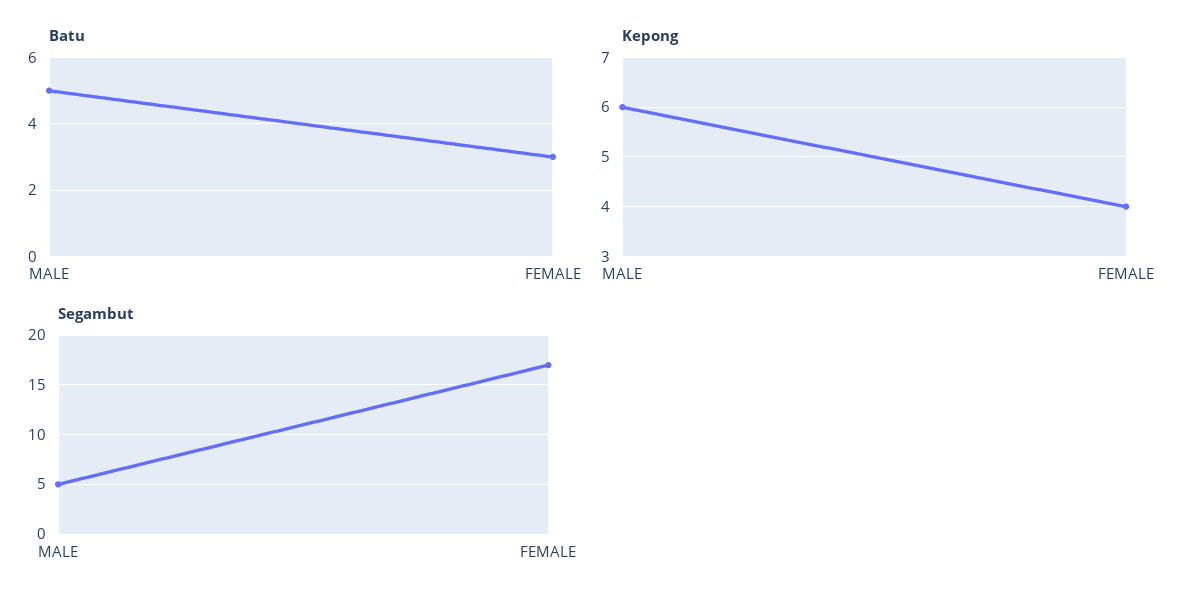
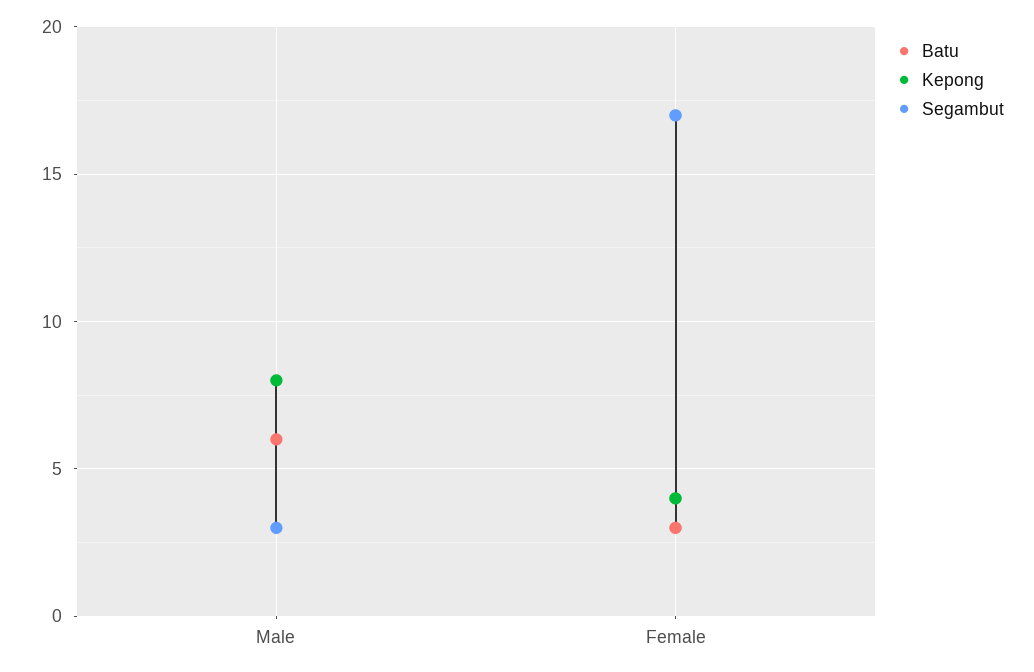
Batu, MALE: 5 -> 6
Kepong, MALE: 6 -> 8
Segambut, MALE: 5 -> 3

